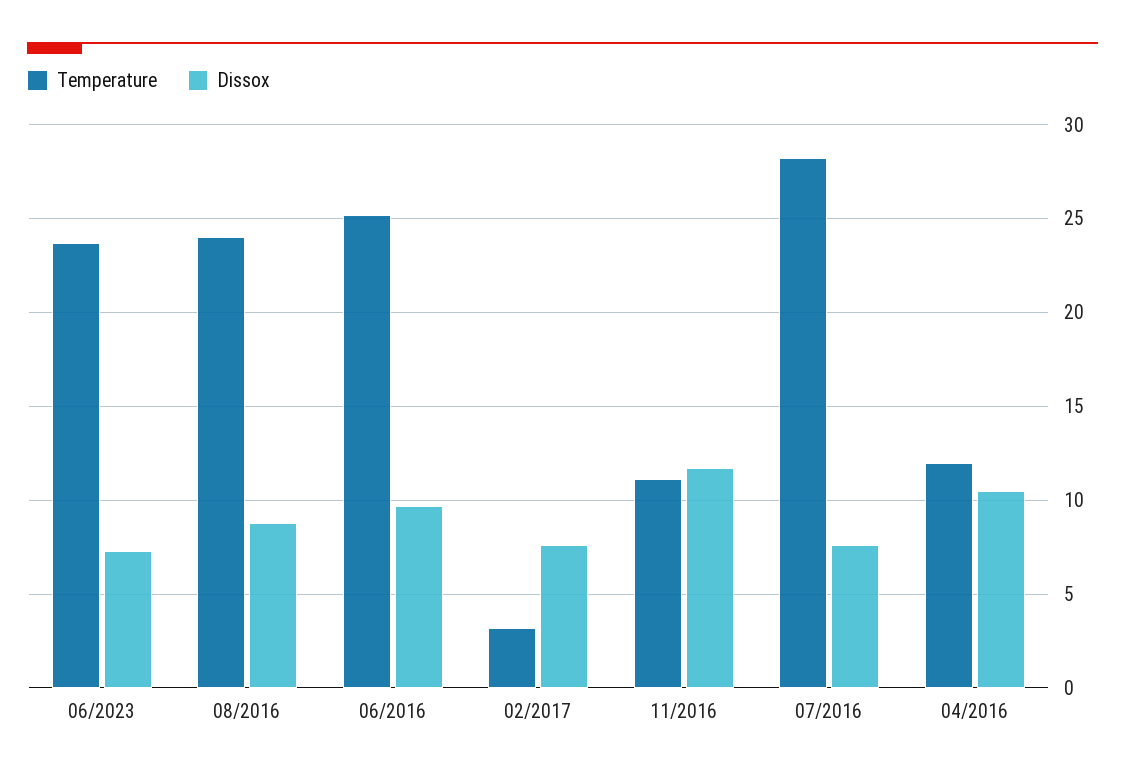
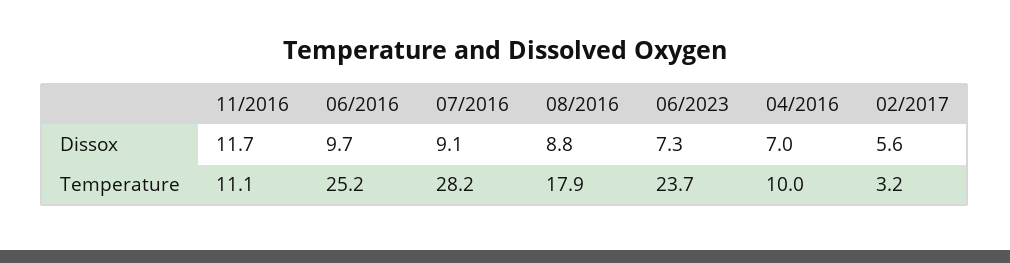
Temperature, 08/2016: 24 -> 17.9
Dissox, 02/2017: 7.5 -> 5.6
Dissox, 07/2016: 7.5 -> 9.1
Temperature, 04/2016: 12 -> 10
Dissox, 04/2016: 10.5 -> 7

